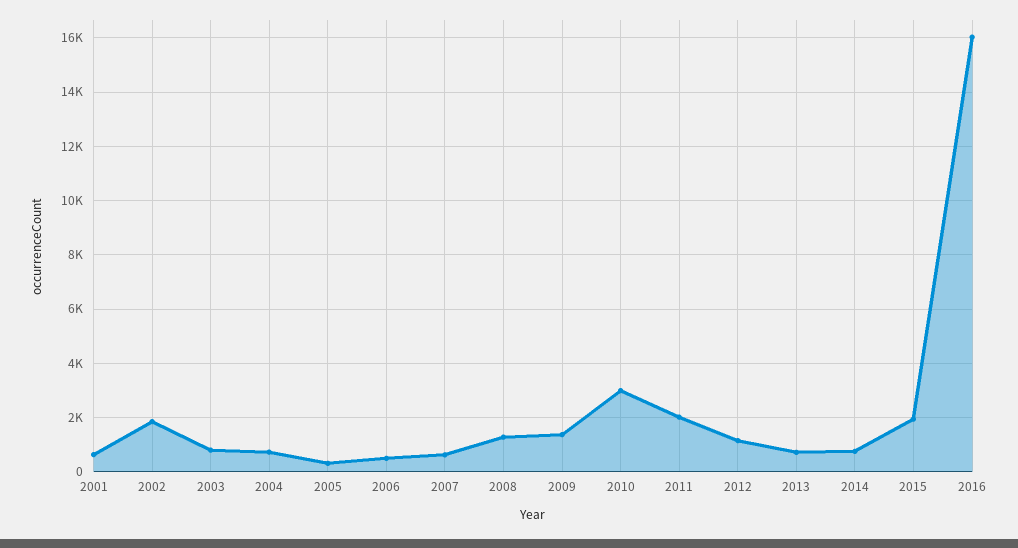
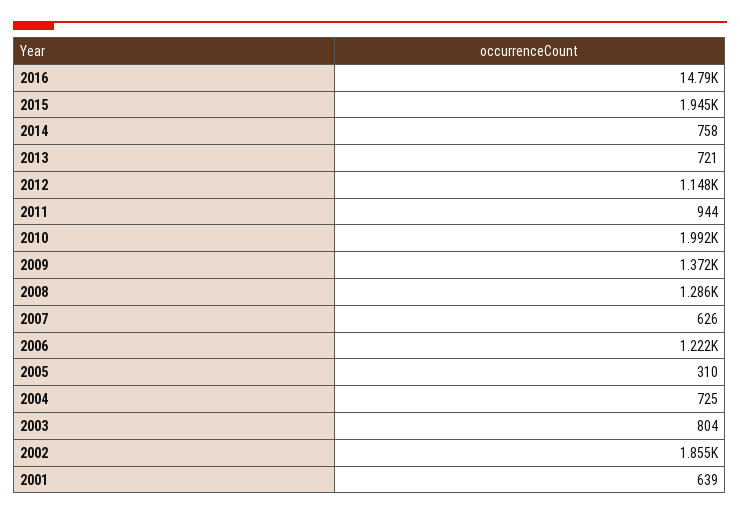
2006: 500 -> 1222
2010: 3000 -> 1992
2011: 2000 -> 944
2016: 16000 -> 14790

